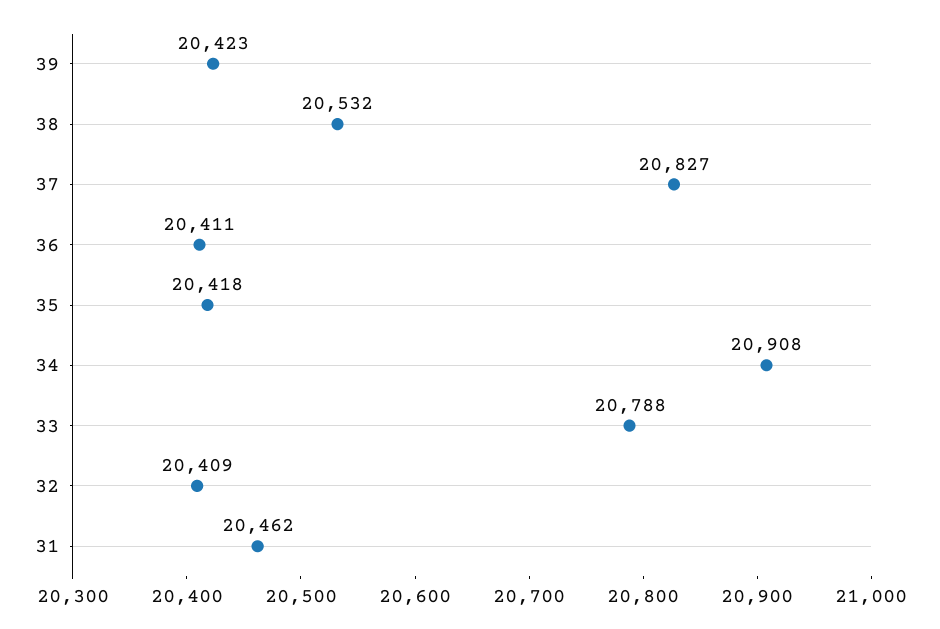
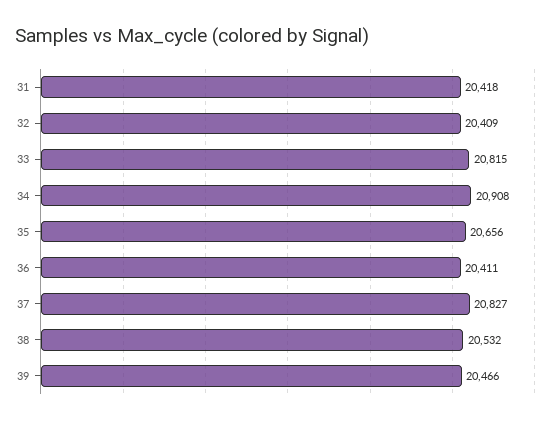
39: 20423 -> 20466
35: 20418 -> 20656
33: 20788 -> 20815
31: 20462 -> 20418

